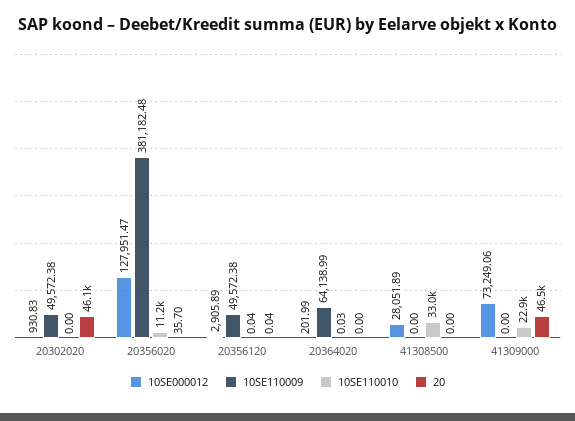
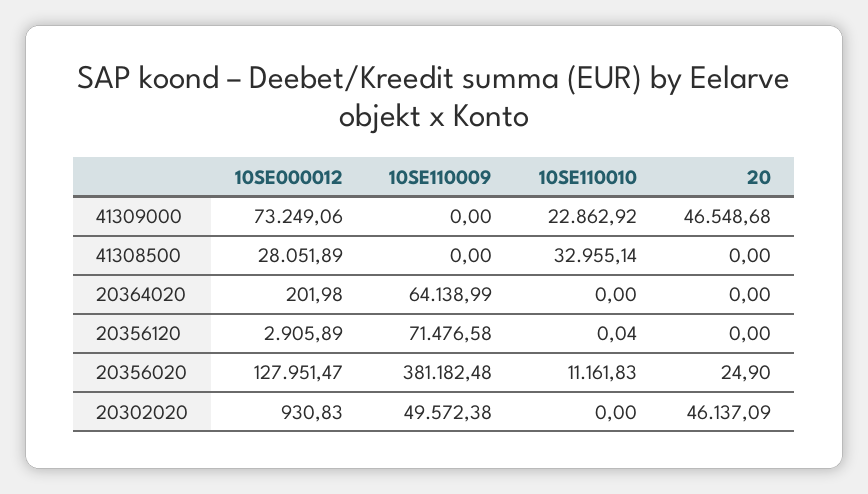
20, 20356020: 35.7 -> 24.9
10SE110009, 20356120: 49572.38 -> 71476.58
20, 20356120: 0.04 -> 0
10SE000012, 20364020: 201.99 -> 201.98
10SE110010, 20364020: 0.03 -> 0

